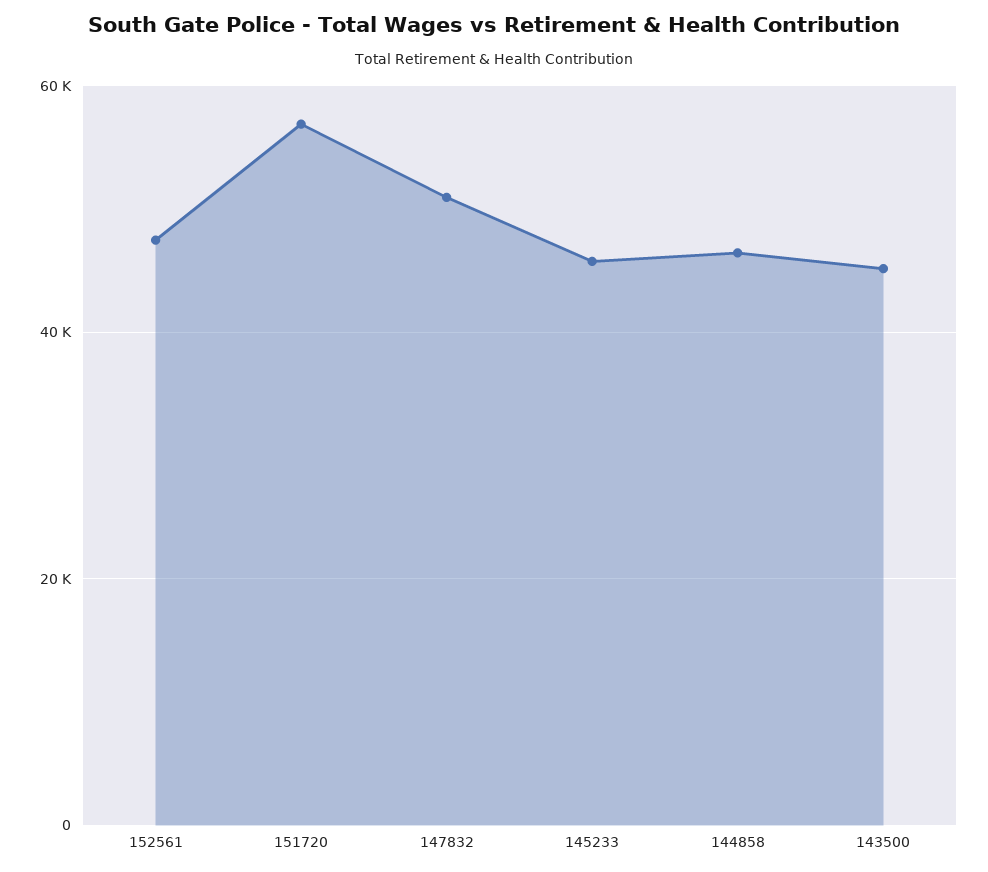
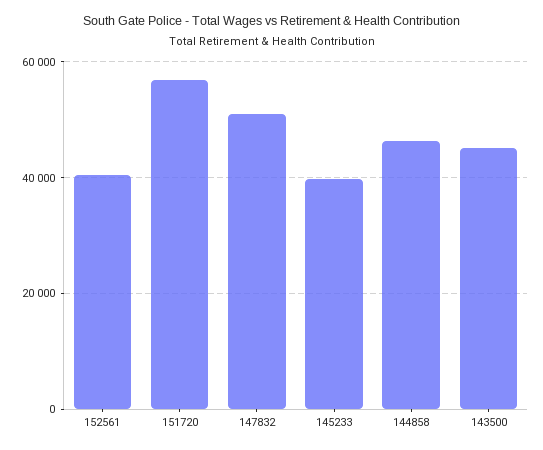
152561: 48000 -> 40000
145233: 46000 -> 40000

